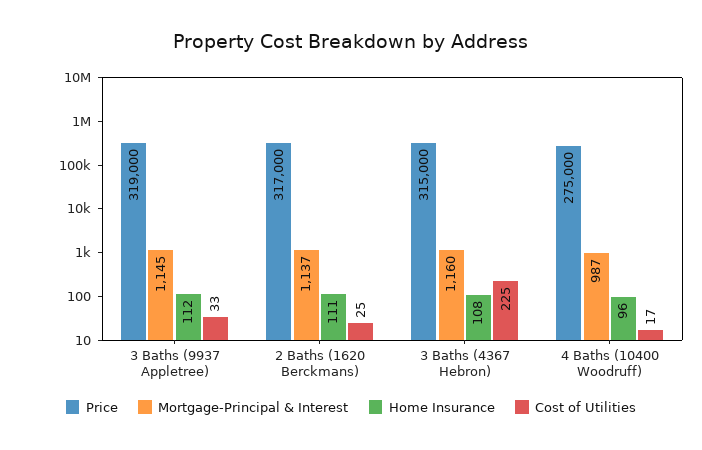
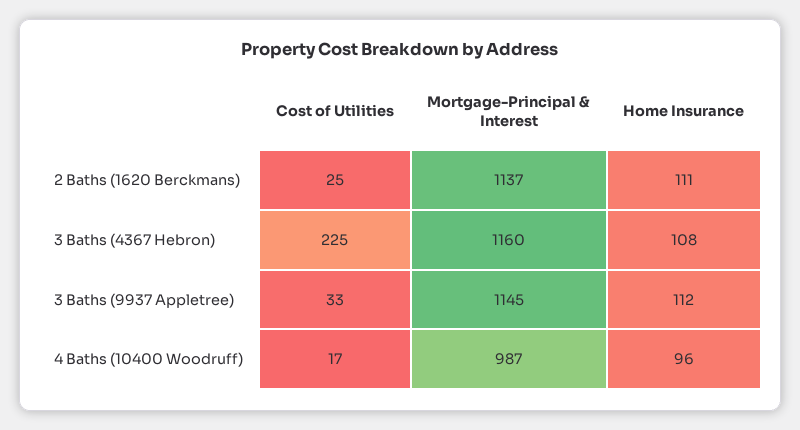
Price, 3 Baths (9937 Appletree): 319000 -> none
Price, 2 Baths (1620 Berckmans): 317000 -> none
Price, 3 Baths (4367 Hebron): 315000 -> none
Price, 4 Baths (10400 Woodruff): 275000 -> none

